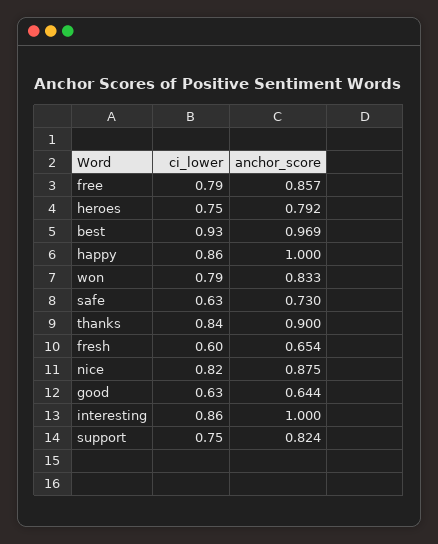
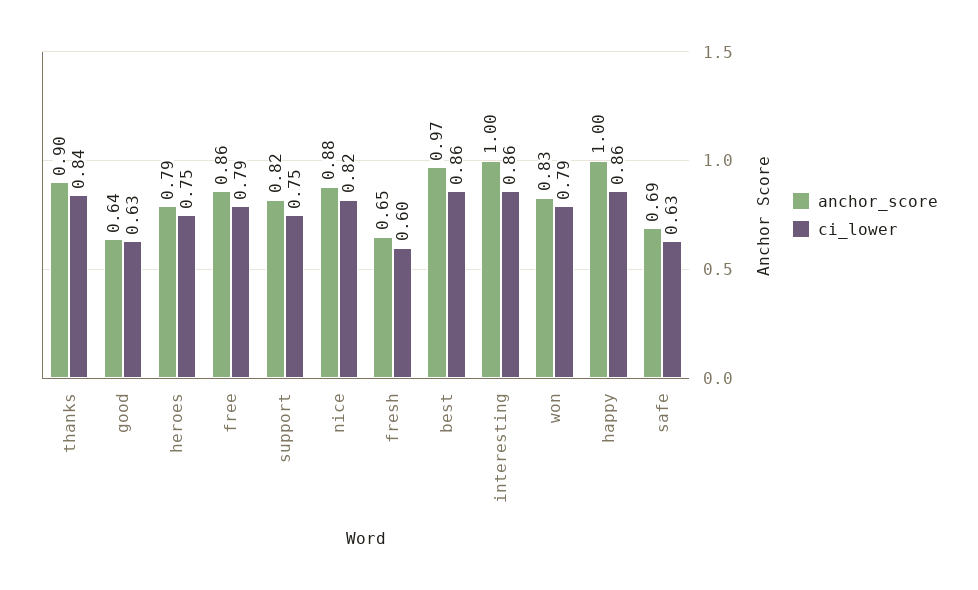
ci_lower, best: 0.93 -> 0.86
anchor_score, safe: 0.73 -> 0.69

